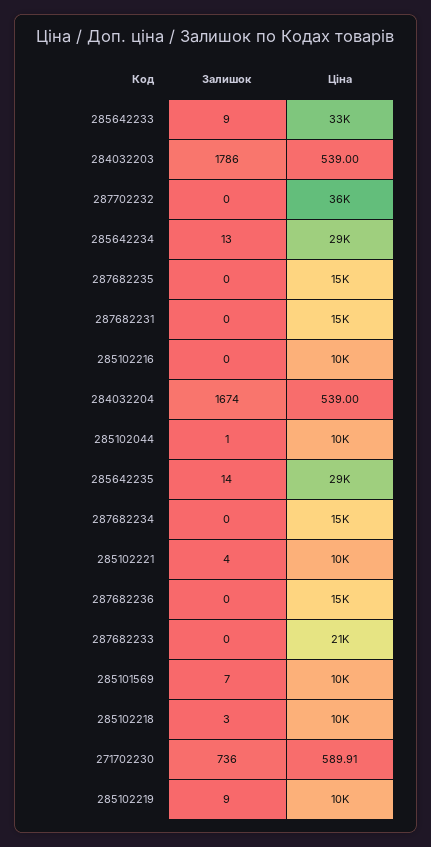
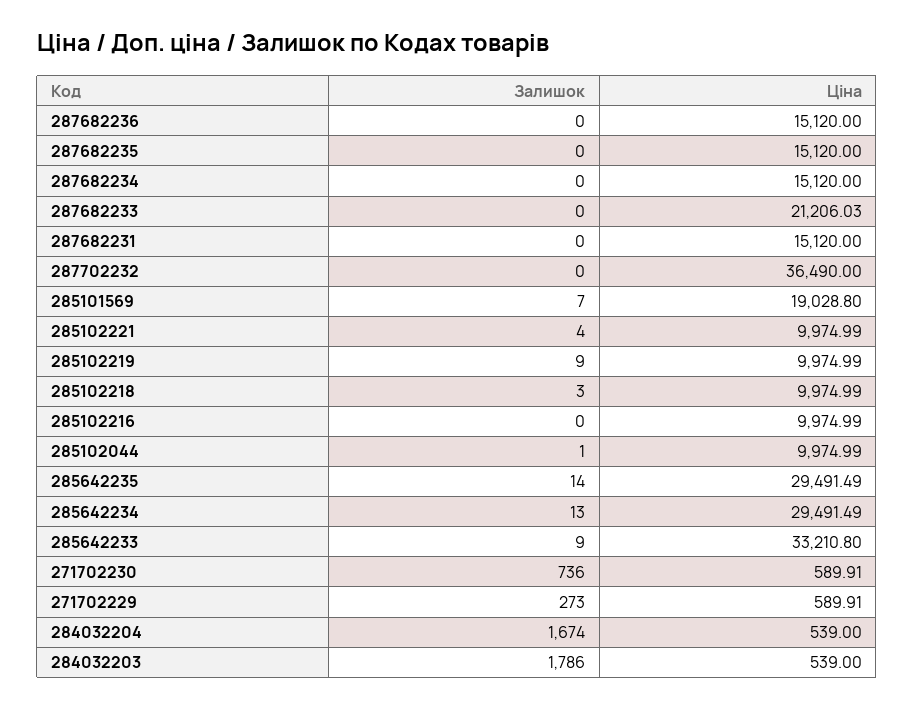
Ціна, 285101569: 10000 -> 19028.8
Залишок, 271702229: none -> 273
Ціна, 271702229: none -> 589.91

